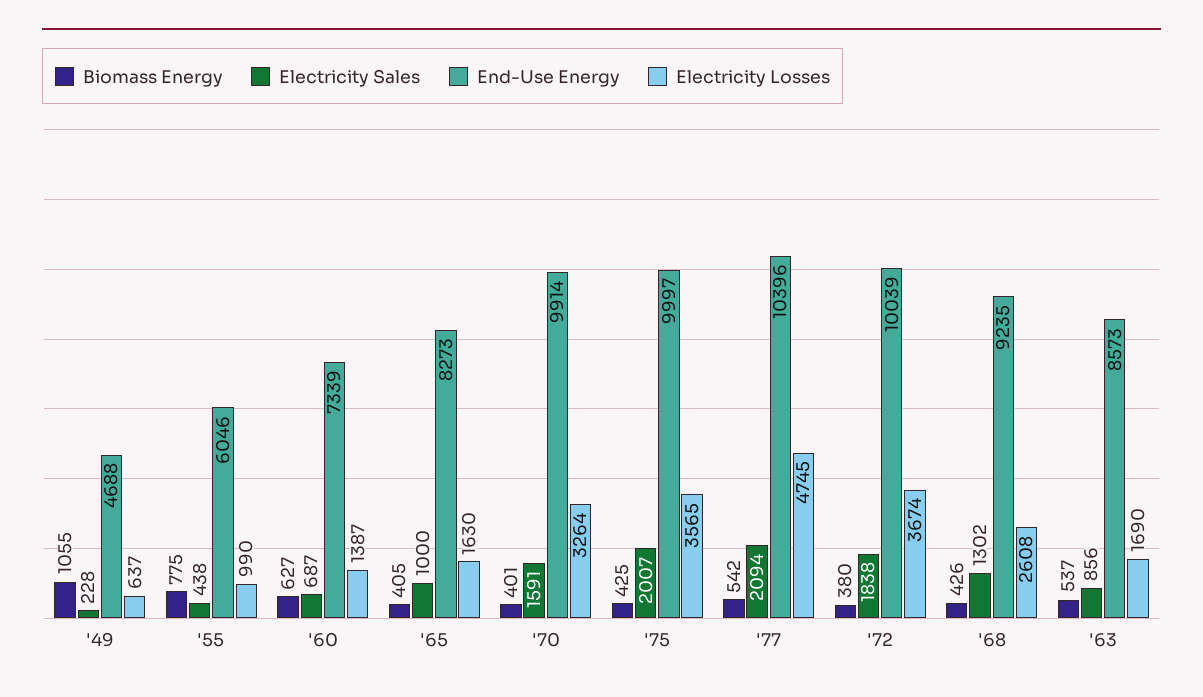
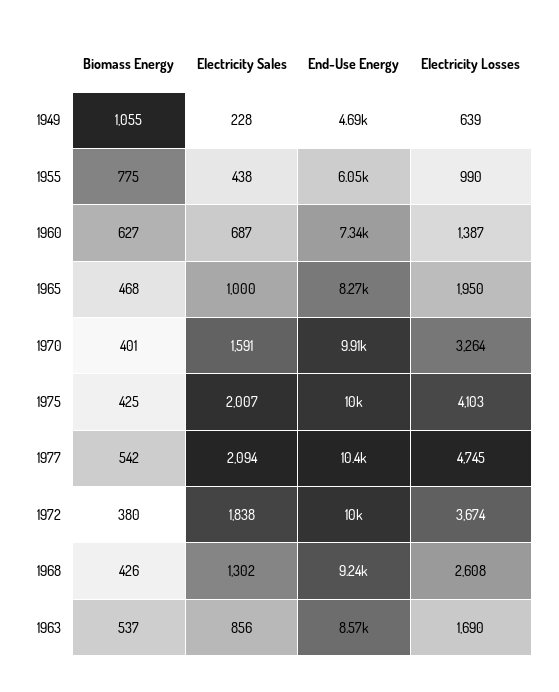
Electricity Losses, '49: 637 -> 639
Biomass Energy, '65: 405 -> 468
Electricity Losses, '65: 1630 -> 1950
Electricity Losses, '75: 3565 -> 4103

